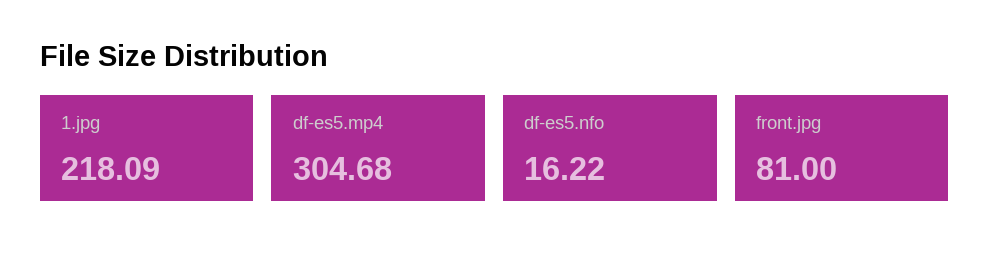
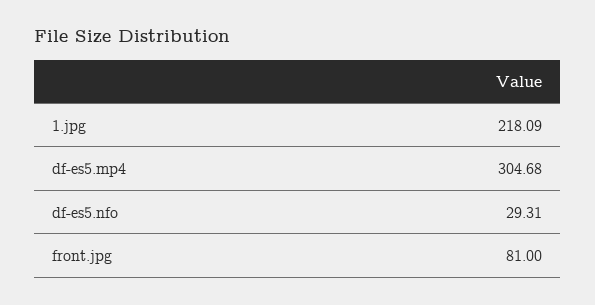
df-es5.nfo: 16.22 -> 29.31

